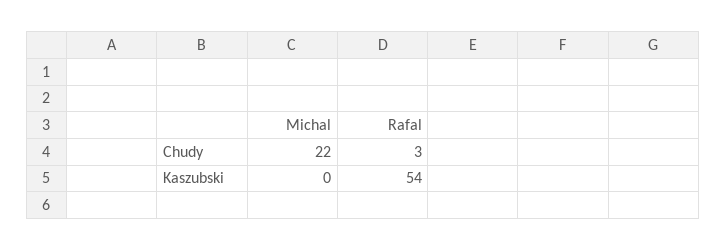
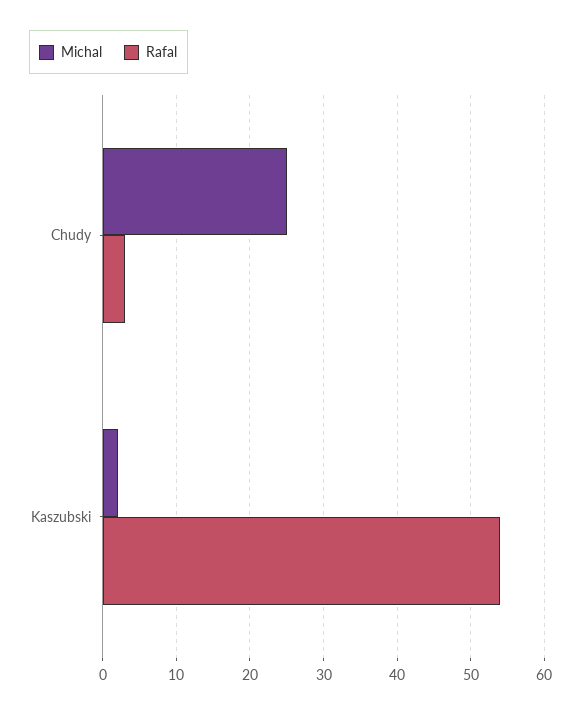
Michal, Chudy: 22 -> 25
Michal, Kaszubski: 0 -> 2

